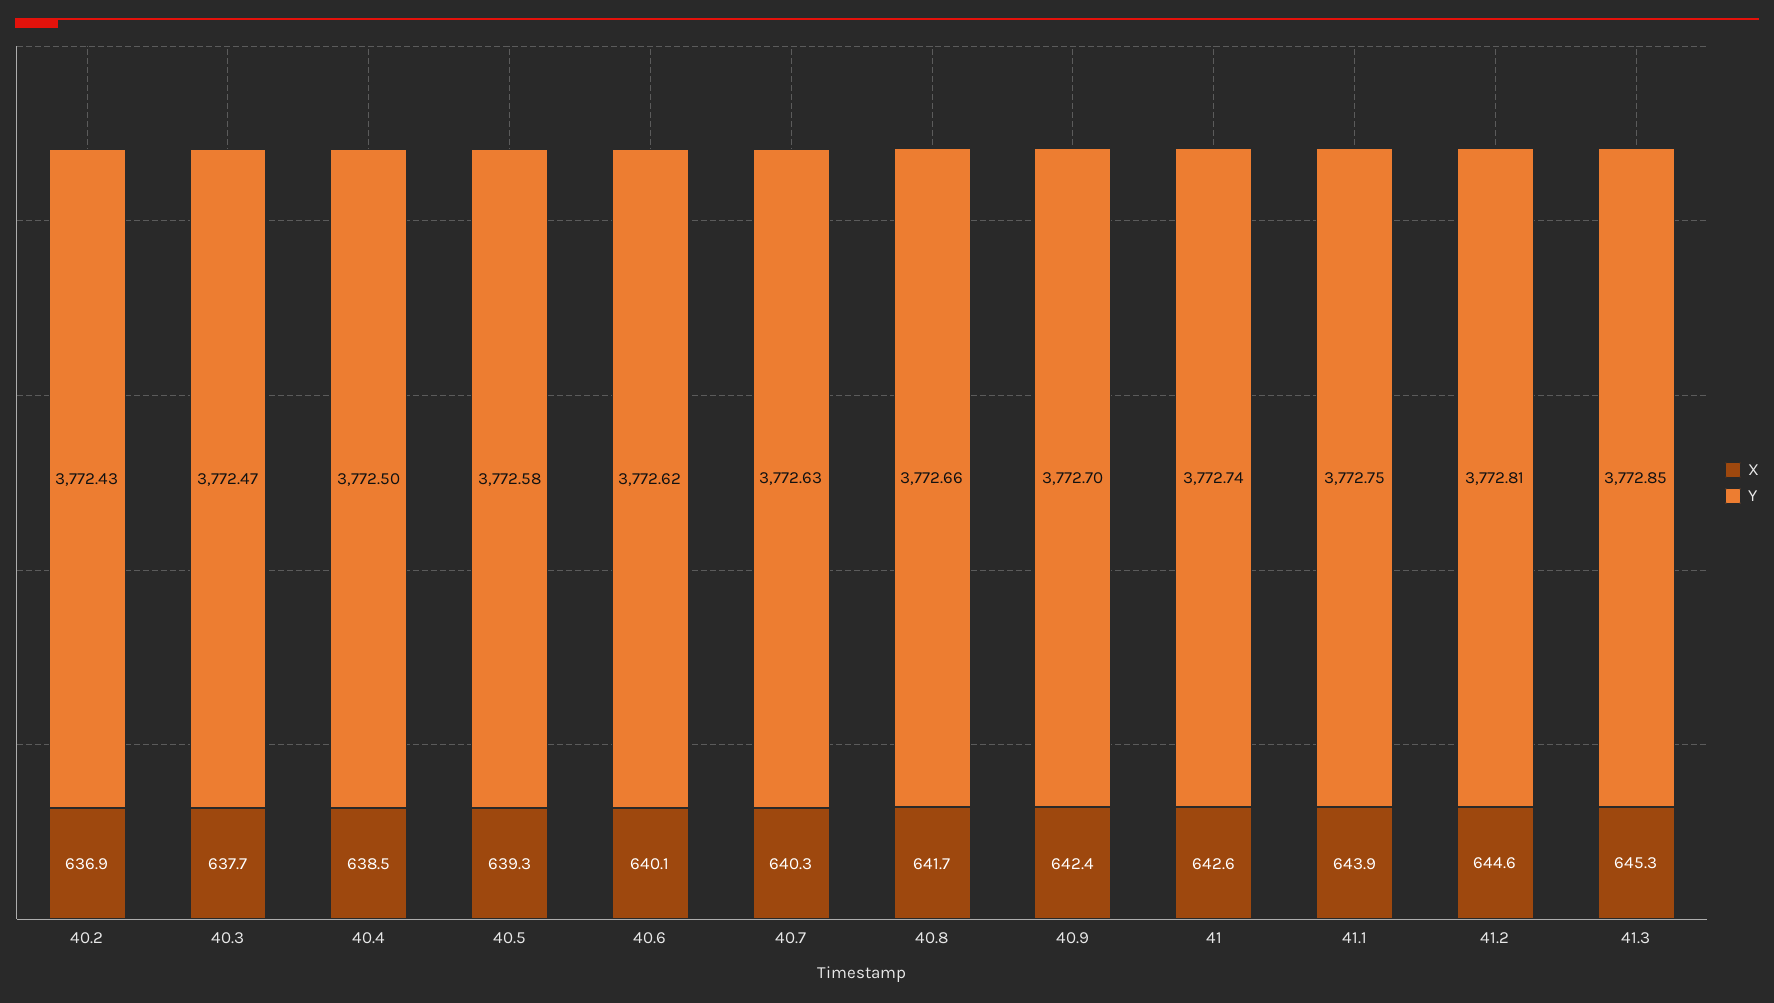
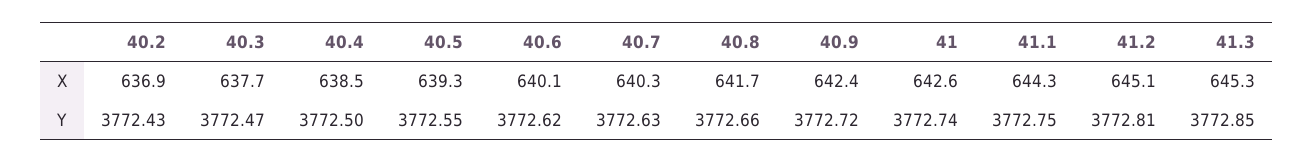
Y, 40.5: 3772.58 -> 3772.55
Y, 40.9: 3772.7 -> 3772.72
X, 41.1: 643.9 -> 644.3
X, 41.2: 644.6 -> 645.1

